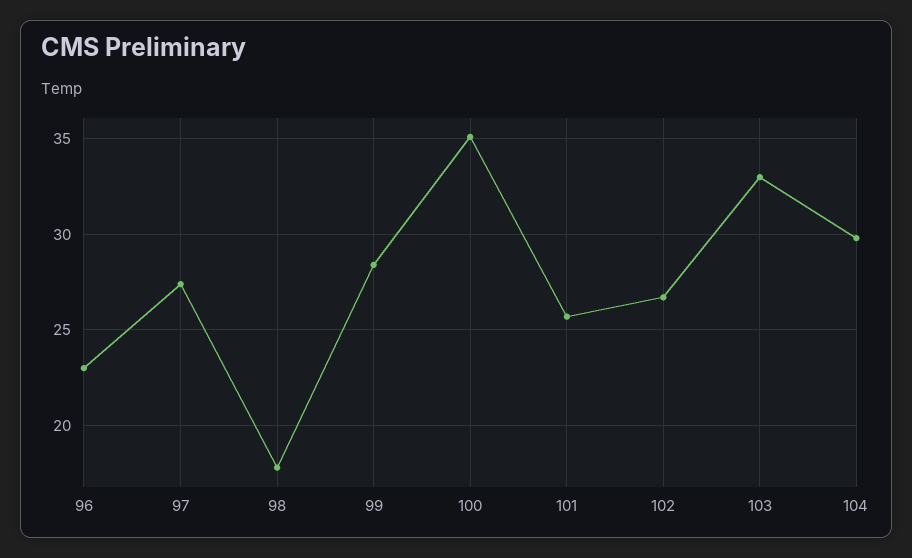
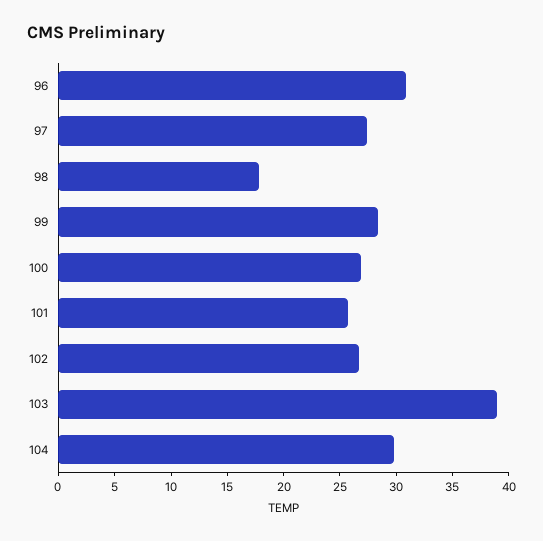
96: 23 -> 31
100: 35 -> 27
103: 33 -> 39

